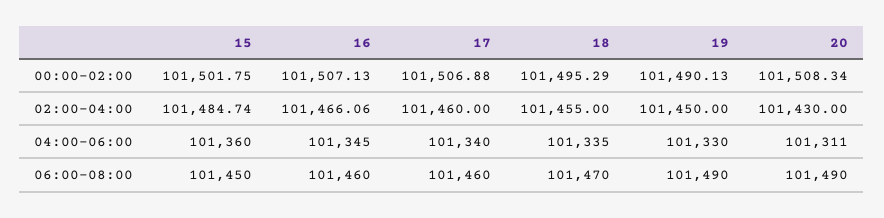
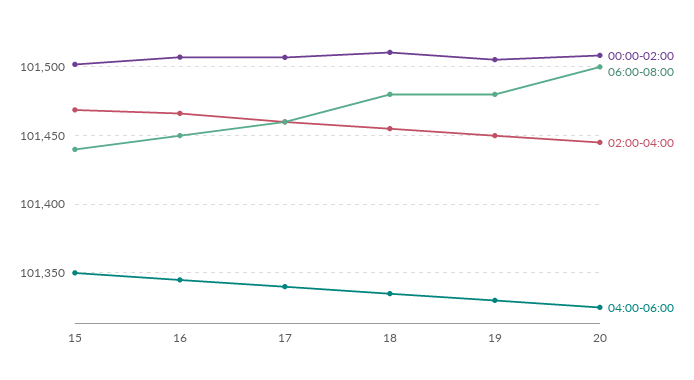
00:00-02:00, 18: 101495.29 -> 101510
00:00-02:00, 19: 101490.13 -> 101505
02:00-04:00, 15: 101484.74 -> 101470
02:00-04:00, 20: 101430 -> 101445
04:00-06:00, 15: 101360 -> 101350
04:00-06:00, 20: 101311 -> 101325
06:00-08:00, 15: 101450 -> 101440
06:00-08:00, 16: 101460 -> 101450
06:00-08:00, 18: 101470 -> 101480
06:00-08:00, 19: 101490 -> 101480
06:00-08:00, 20: 101490 -> 101500

